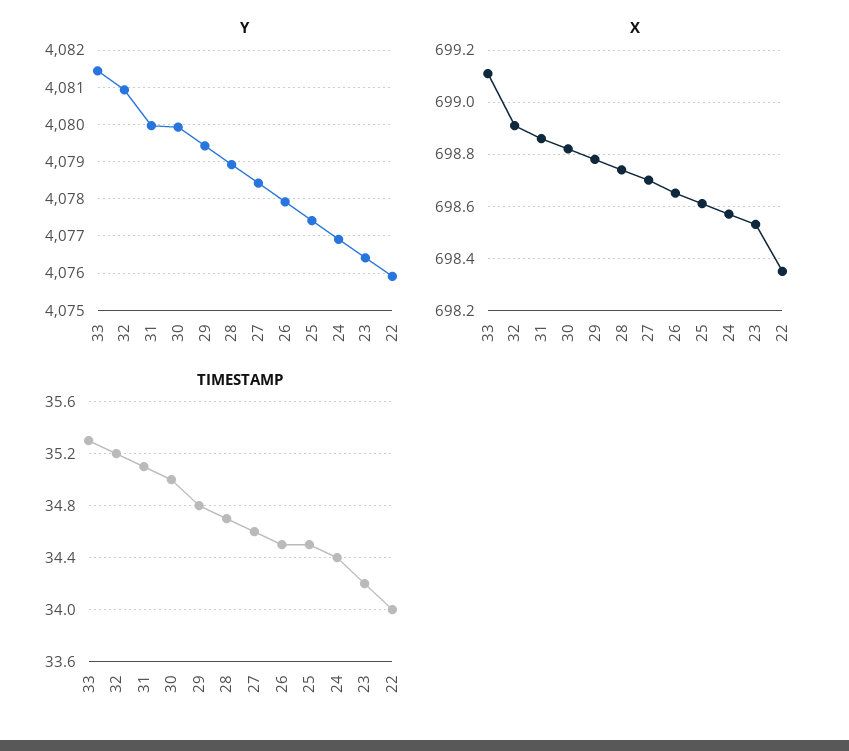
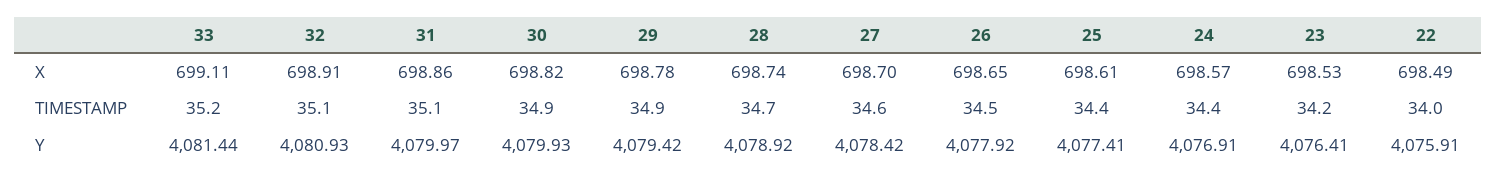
X, 22: 698.35 -> 698.49
TIMESTAMP, 33: 35.3 -> 35.2
TIMESTAMP, 32: 35.2 -> 35.1
TIMESTAMP, 30: 35 -> 34.9
TIMESTAMP, 29: 34.8 -> 34.9
TIMESTAMP, 25: 34.5 -> 34.4

